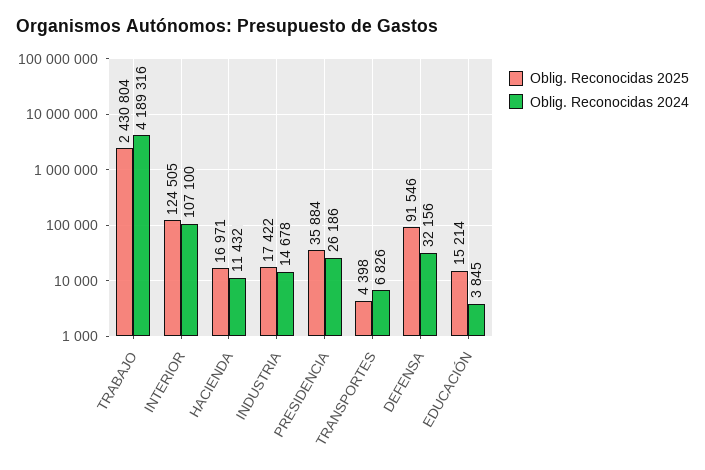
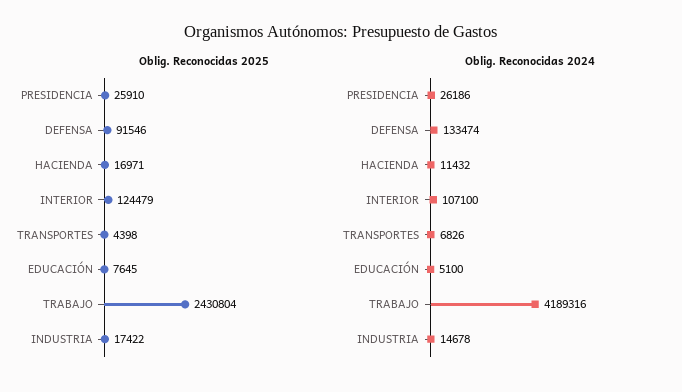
Oblig. Reconocidas 2025, INTERIOR: 124505 -> 124479
Oblig. Reconocidas 2025, PRESIDENCIA: 35884 -> 25910
Oblig. Reconocidas 2024, DEFENSA: 32156 -> 133474
Oblig. Reconocidas 2025, EDUCACIÓN: 15214 -> 7645
Oblig. Reconocidas 2024, EDUCACIÓN: 3845 -> 5100

